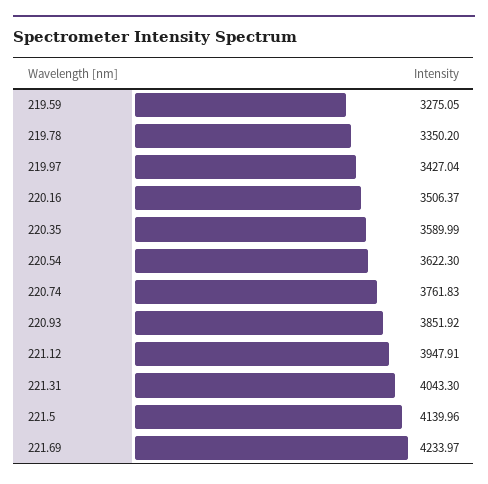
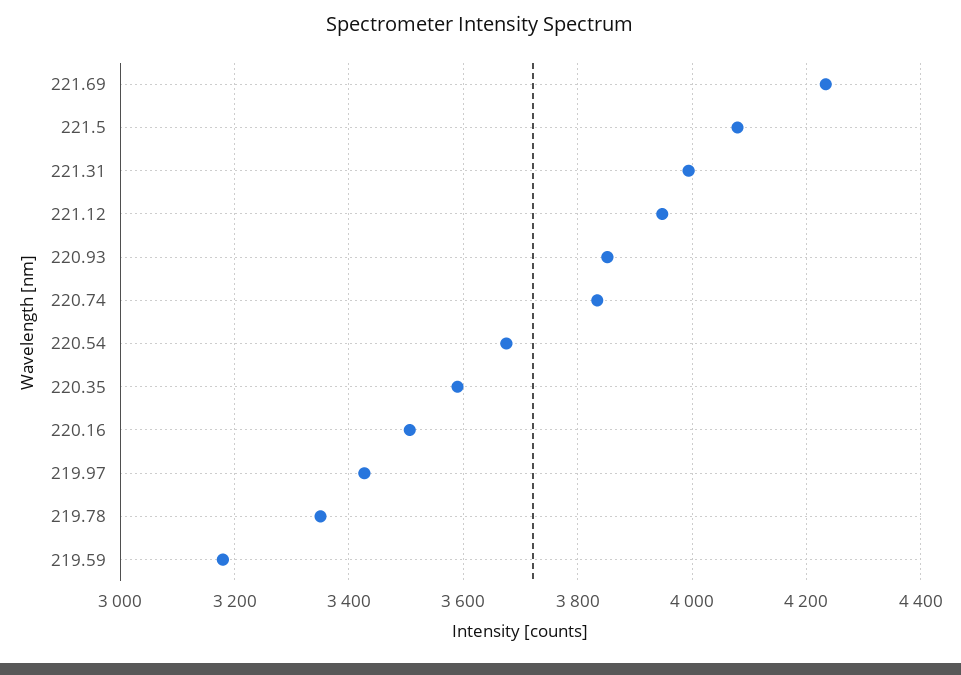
219.59: 3275.05 -> 3180
220.54: 3622.3 -> 3680
220.74: 3761.83 -> 3840
221.31: 4043.3 -> 4000
221.5: 4139.96 -> 4080

